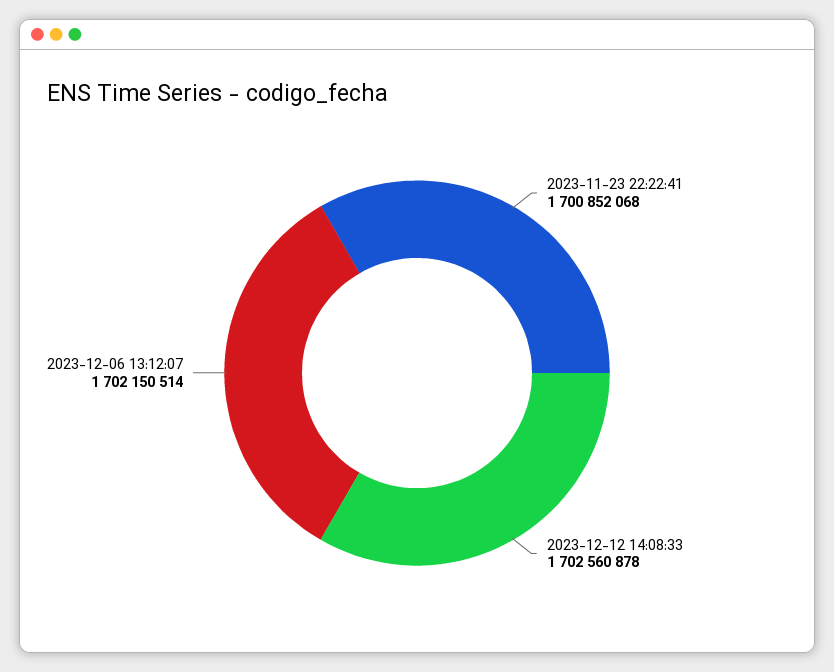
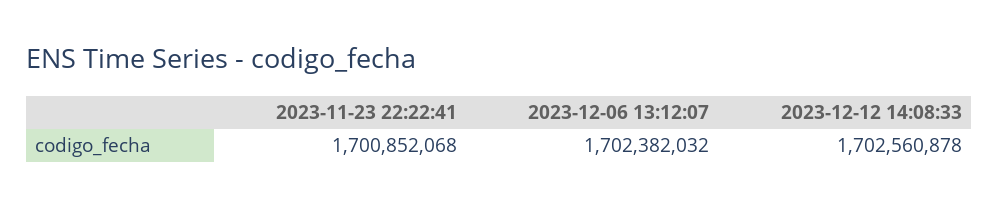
2023-12-06 13:12:07: 1702150514 -> 1702382032

